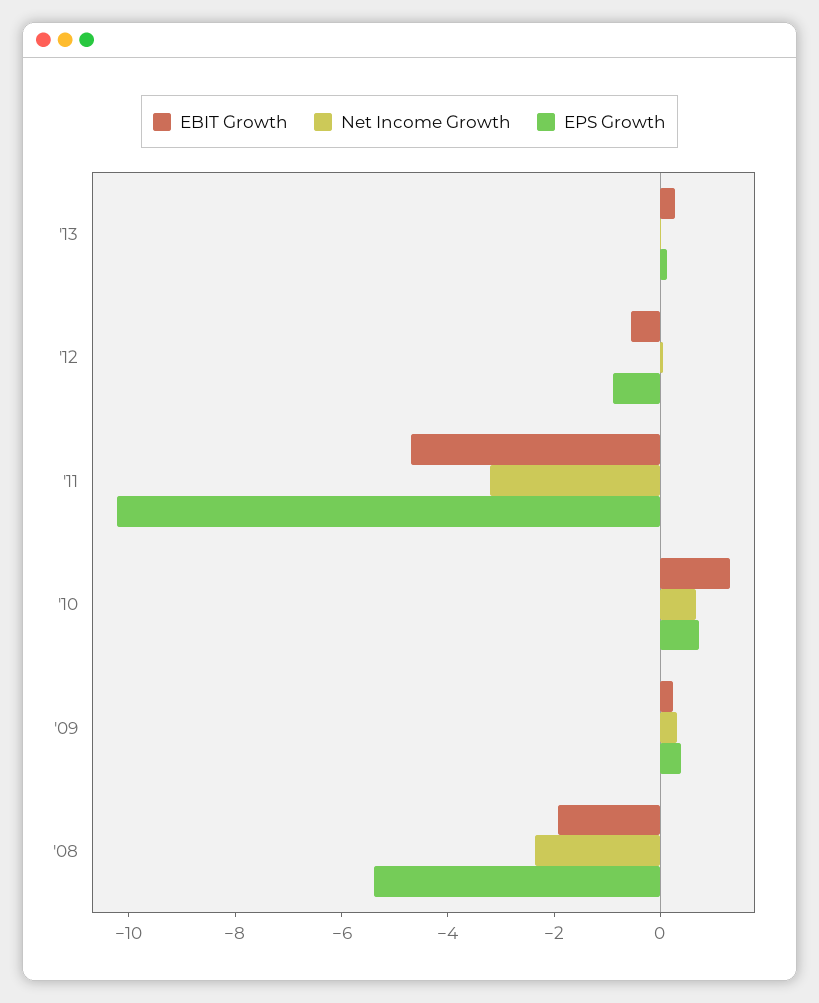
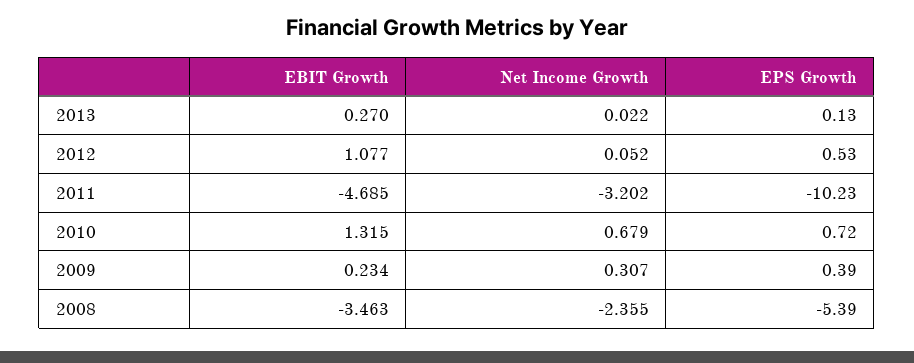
EBIT Growth, '12: -0.5 -> 1.077
EPS Growth, '12: -1 -> 0.53
EBIT Growth, '08: -2 -> -3.463

